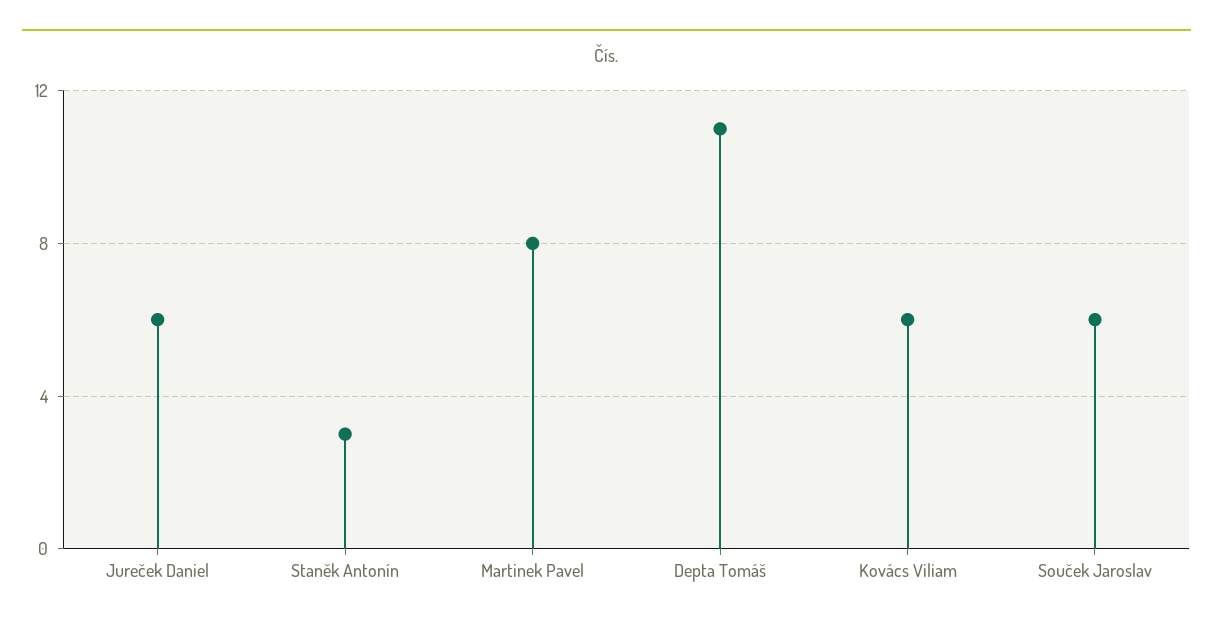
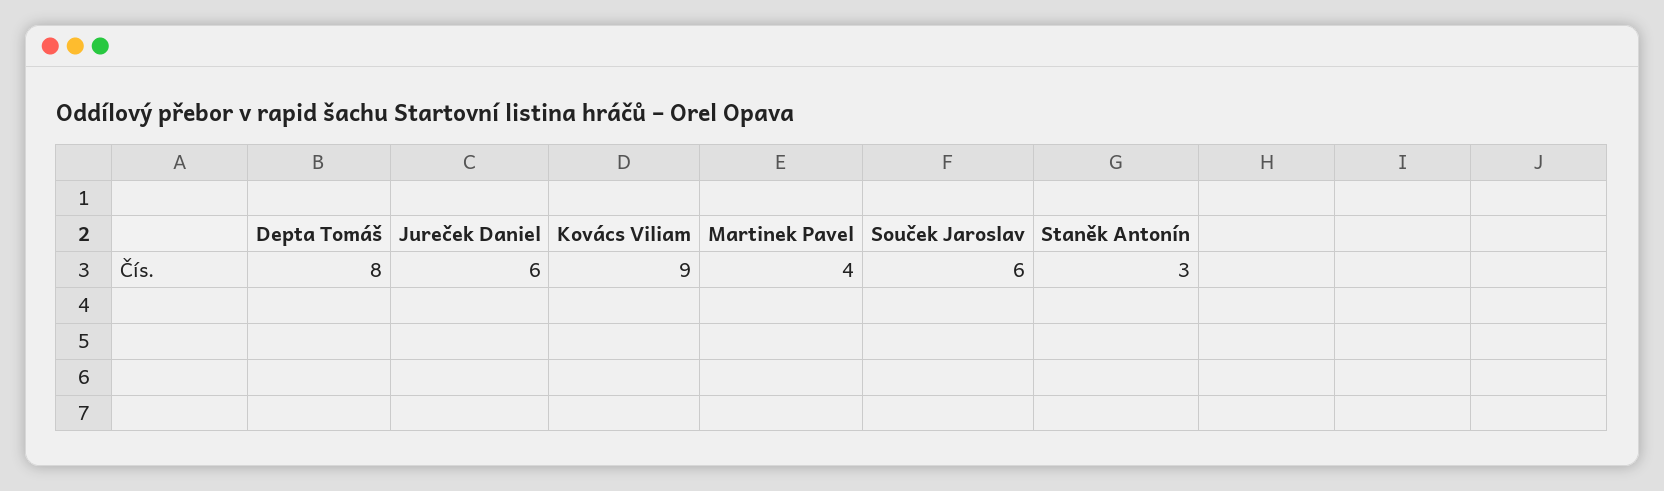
Martinek Pavel: 8 -> 4
Depta Tomáš: 11 -> 8
Kovács Viliam: 6 -> 9

